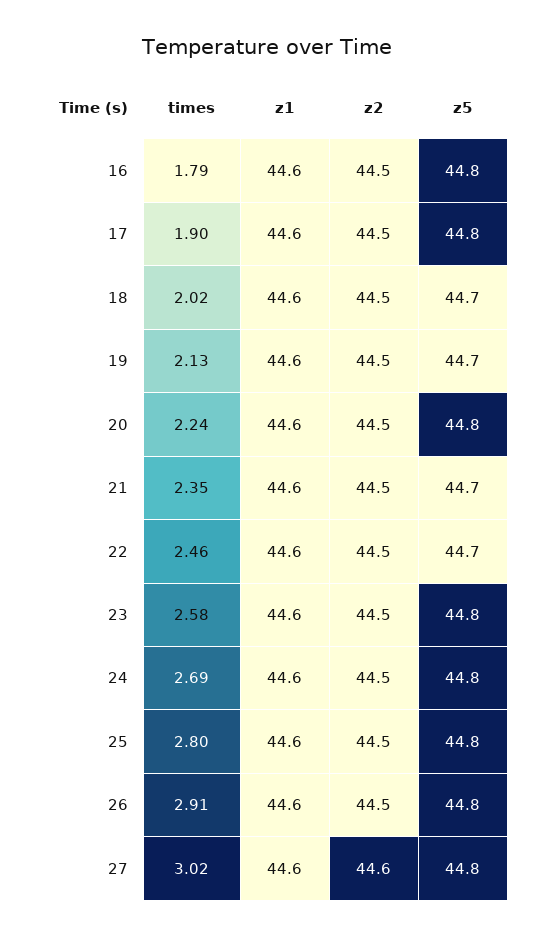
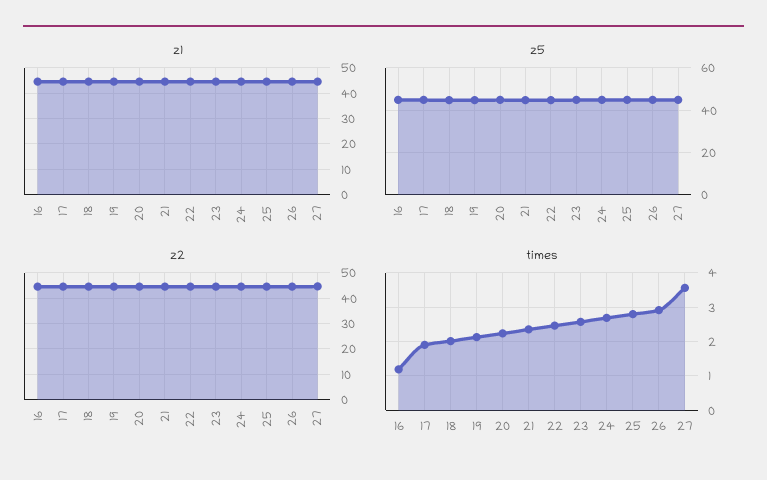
times, 16: 1.79 -> 1.2
times, 27: 3.02 -> 3.6

